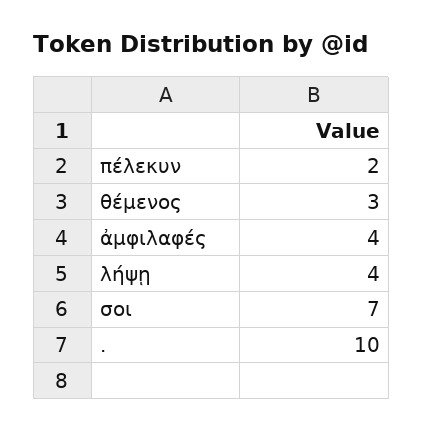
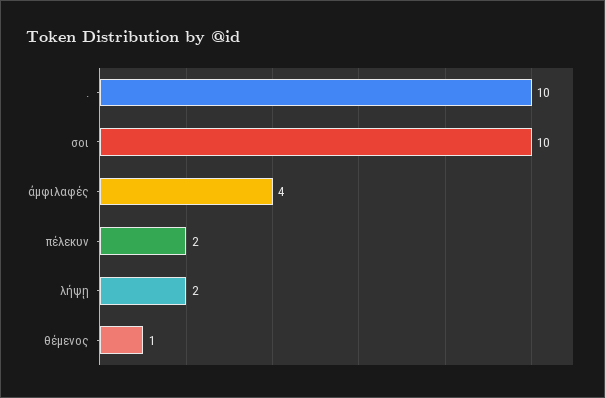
θέμενος: 3 -> 1
λήψῃ: 4 -> 2
σοι: 7 -> 10

